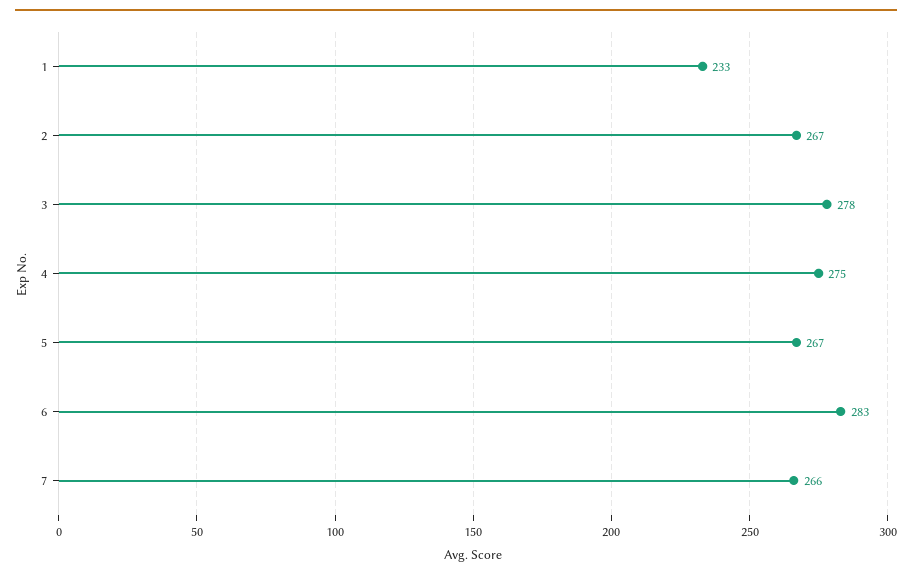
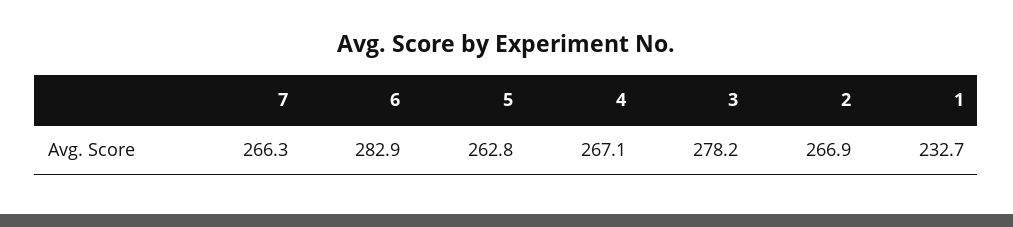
4: 275 -> 267.1
5: 267 -> 262.8

